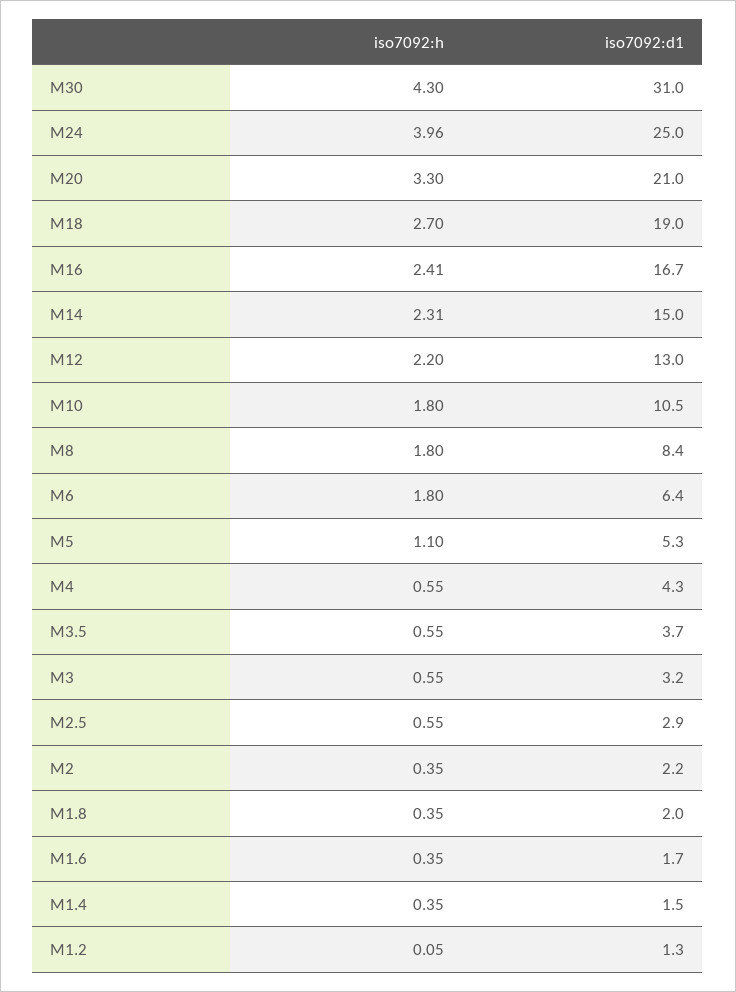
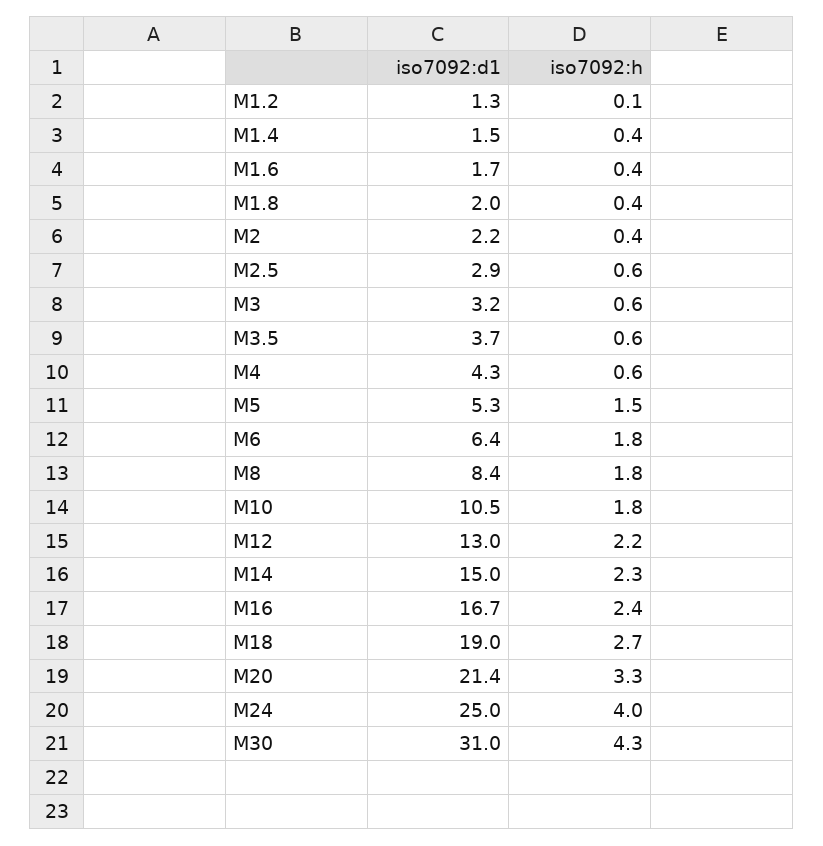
iso7092:d1, M20: 21 -> 21.4
iso7092:h, M5: 1.1 -> 1.5

